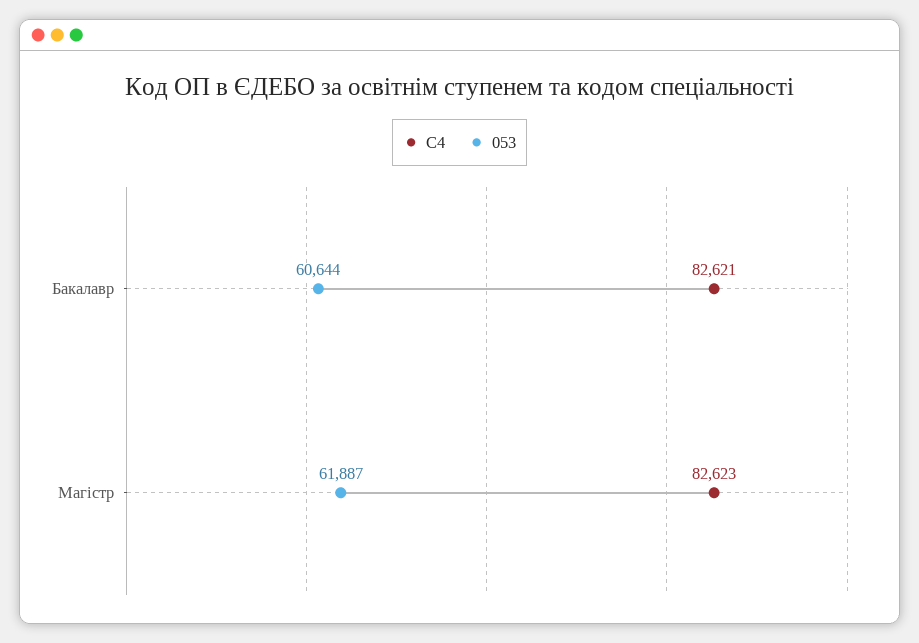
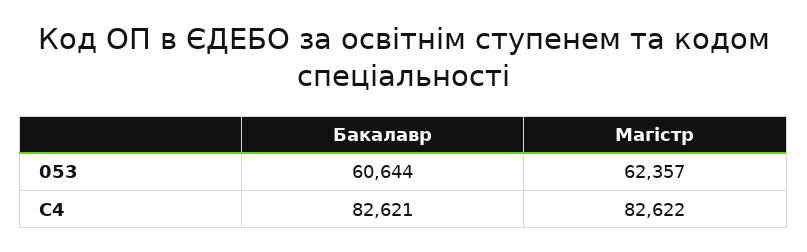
C4, Магістр: 82623 -> 82622
053, Магістр: 61887 -> 62357

